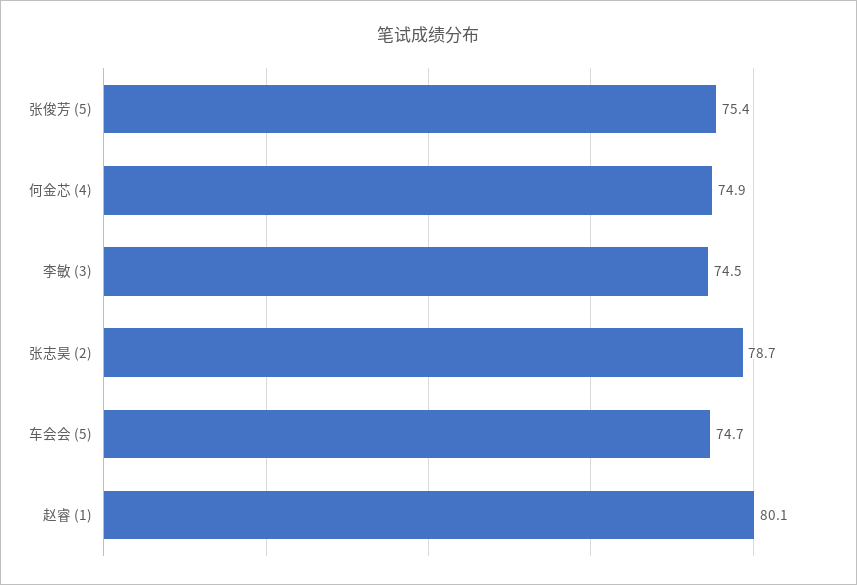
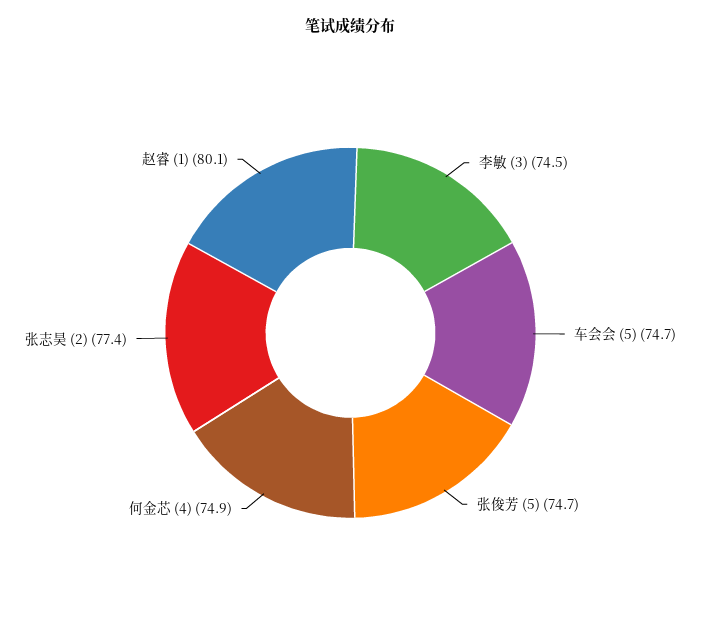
张俊芳 (5): 75.4 -> 74.7
张志昊 (2): 78.7 -> 77.4

